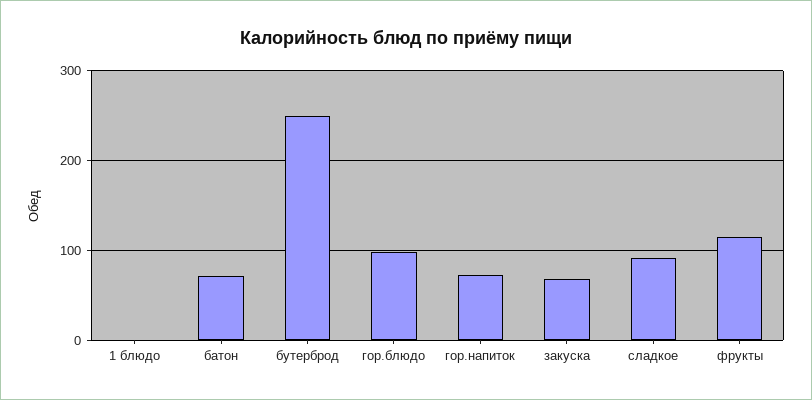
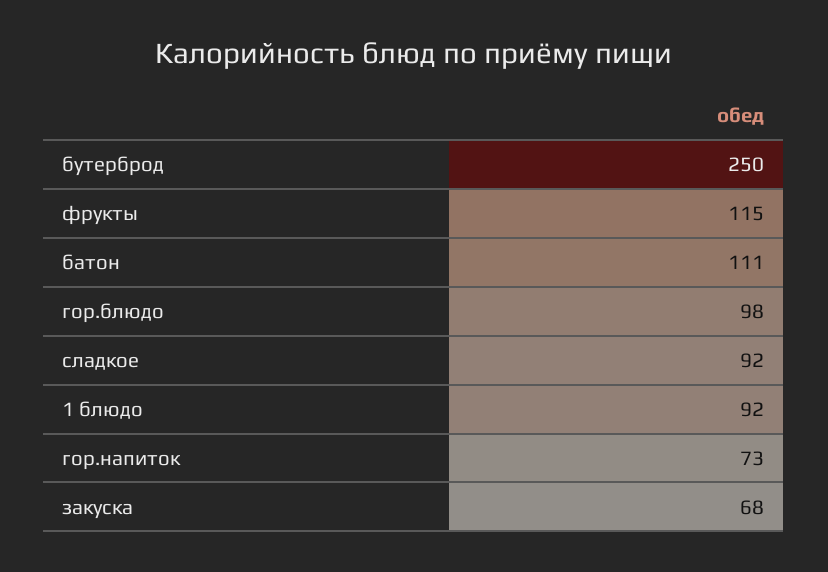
1 блюдо: 0 -> 92
батон: 70 -> 111

